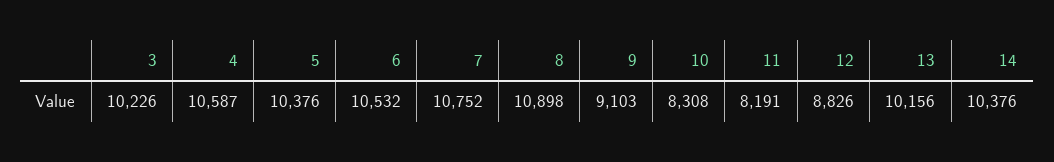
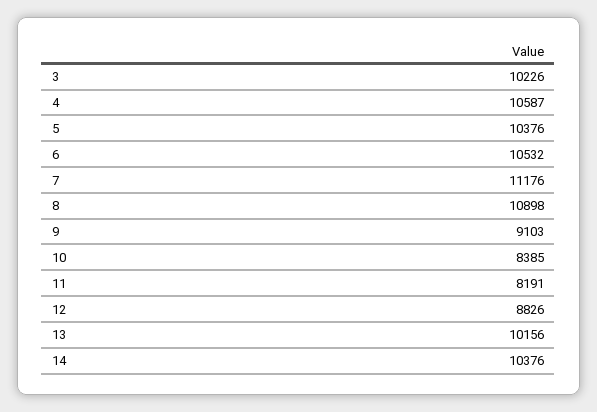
7: 10752 -> 11176
10: 8308 -> 8385

